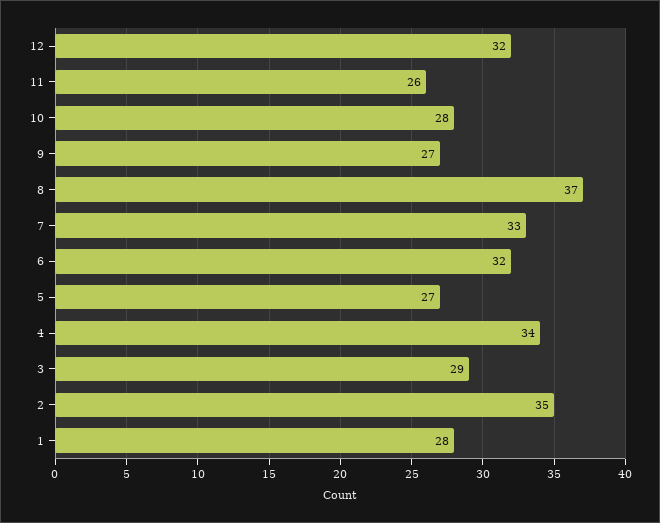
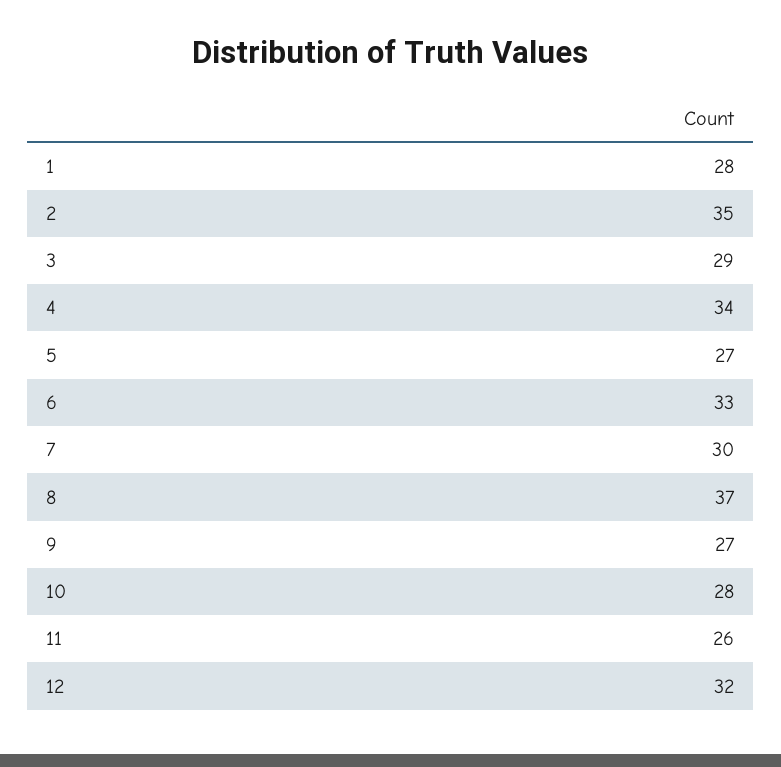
7: 33 -> 30
6: 32 -> 33

